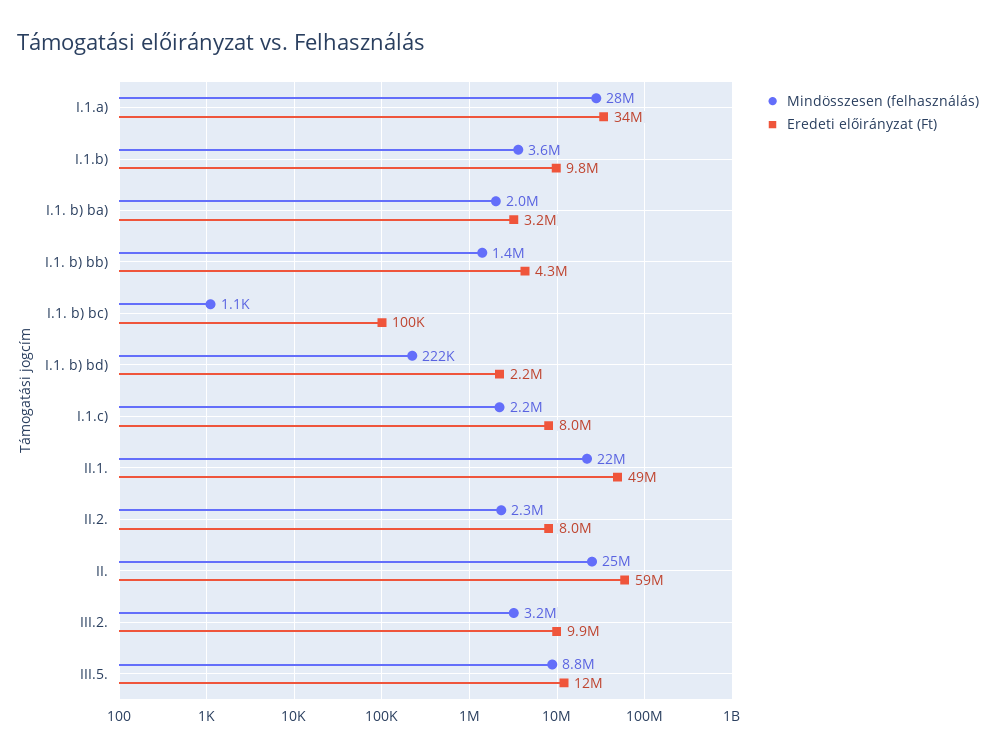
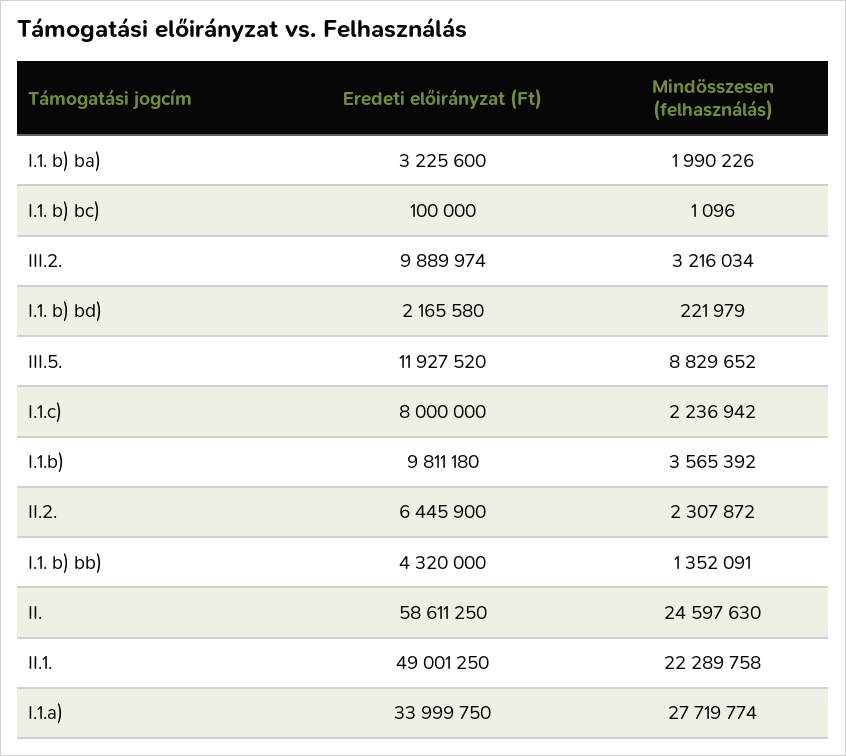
Eredeti előirányzat (Ft), II.2.: 8000000 -> 6445900

